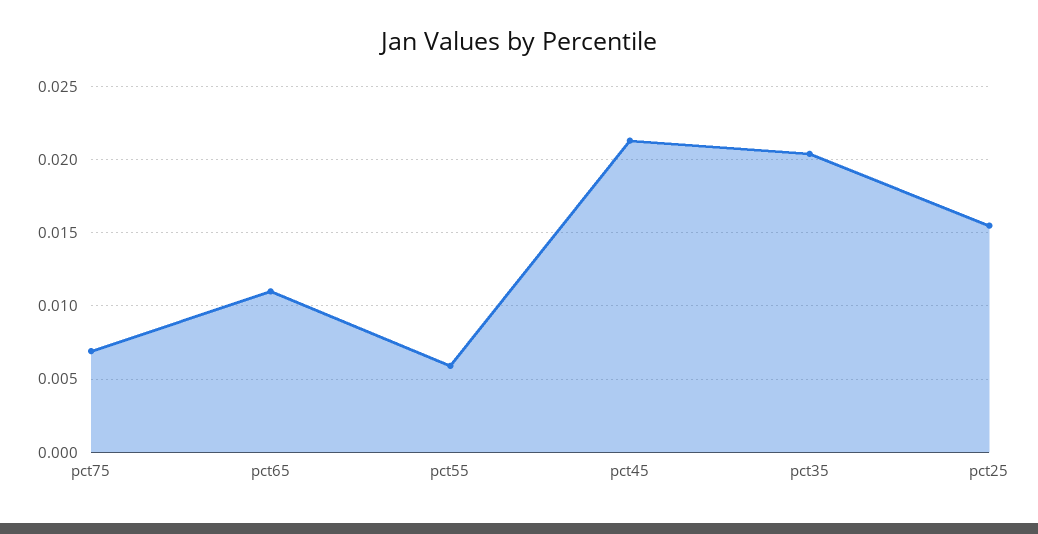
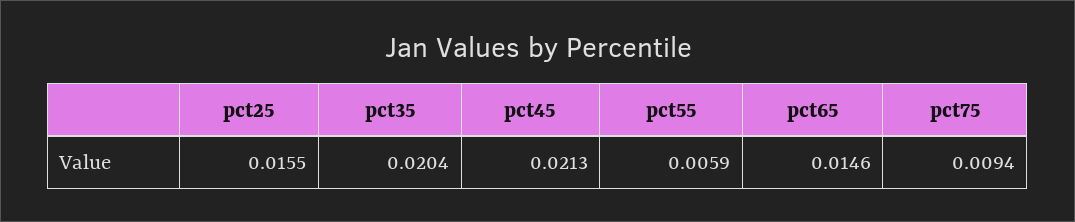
pct75: 0.007 -> 0.0094
pct65: 0.011 -> 0.0146

